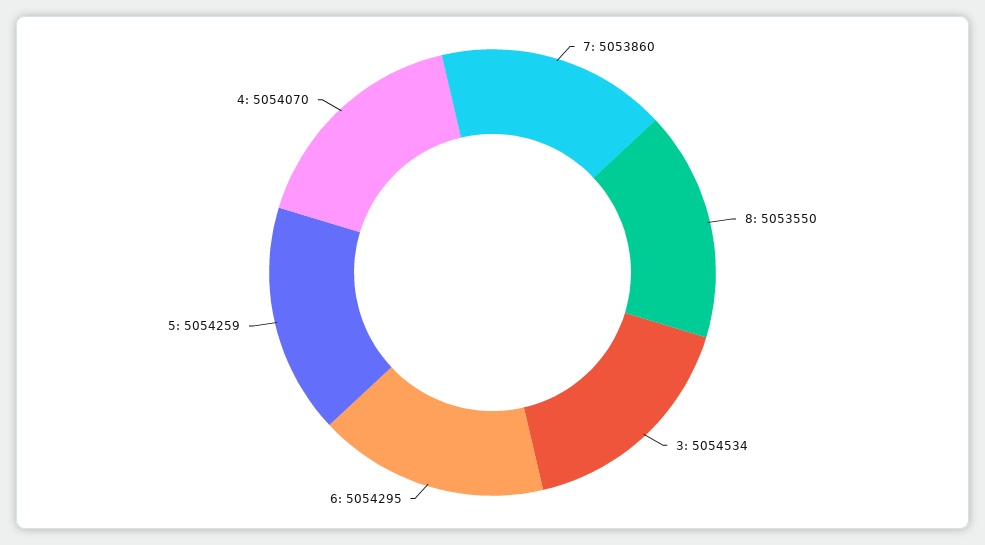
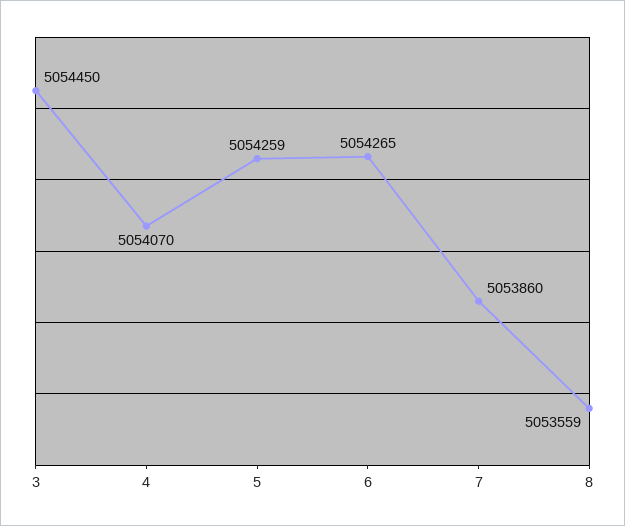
8: 5053550 -> 5053559
3: 5054534 -> 5054450
6: 5054295 -> 5054265

